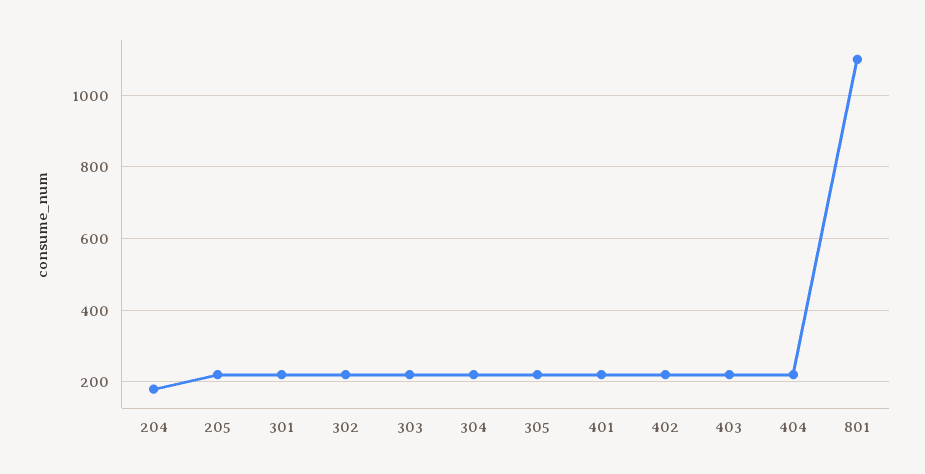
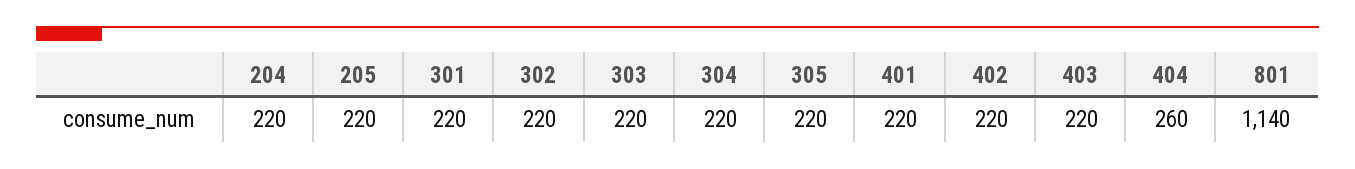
204: 180 -> 220
404: 220 -> 260
801: 1100 -> 1140

